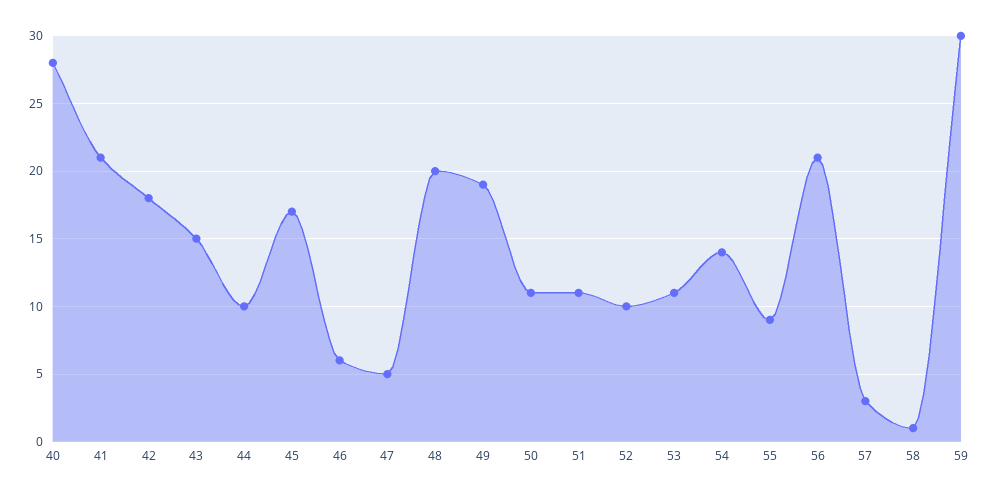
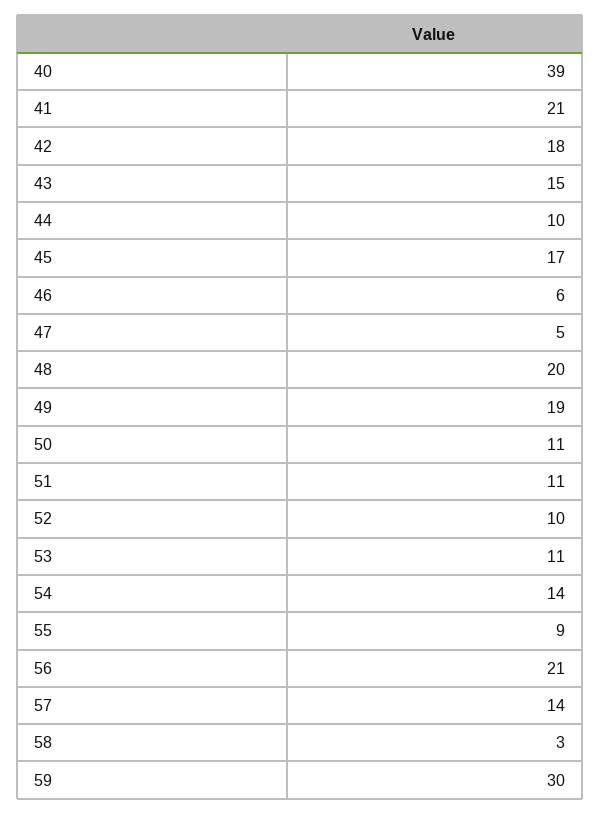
40: 28 -> 39
57: 3 -> 14
58: 1 -> 3

